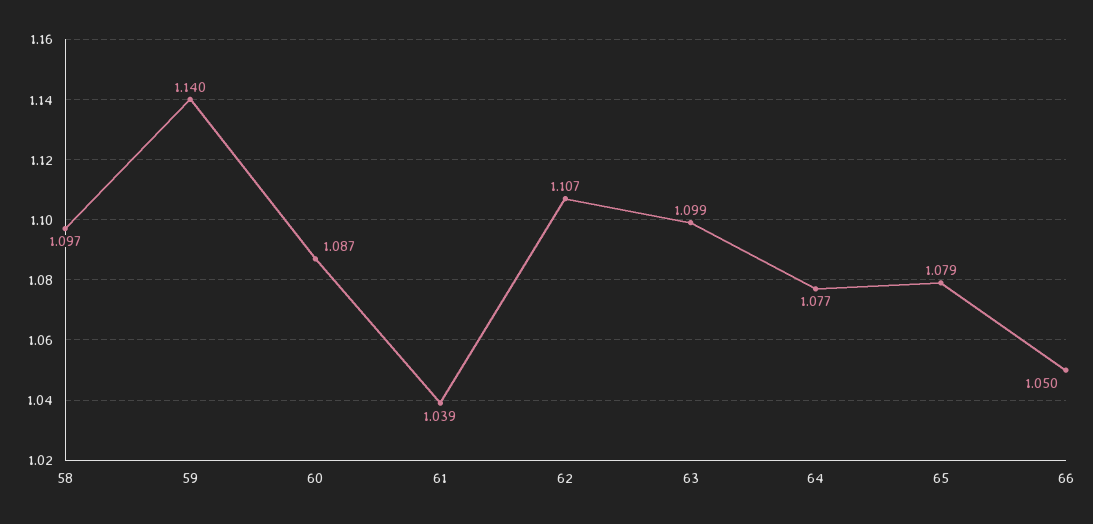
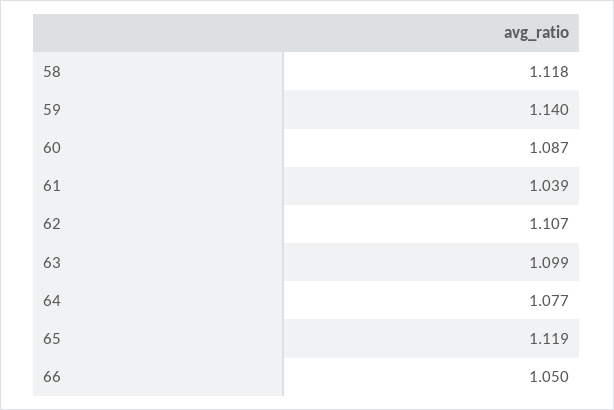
58: 1.097 -> 1.118
65: 1.079 -> 1.119

